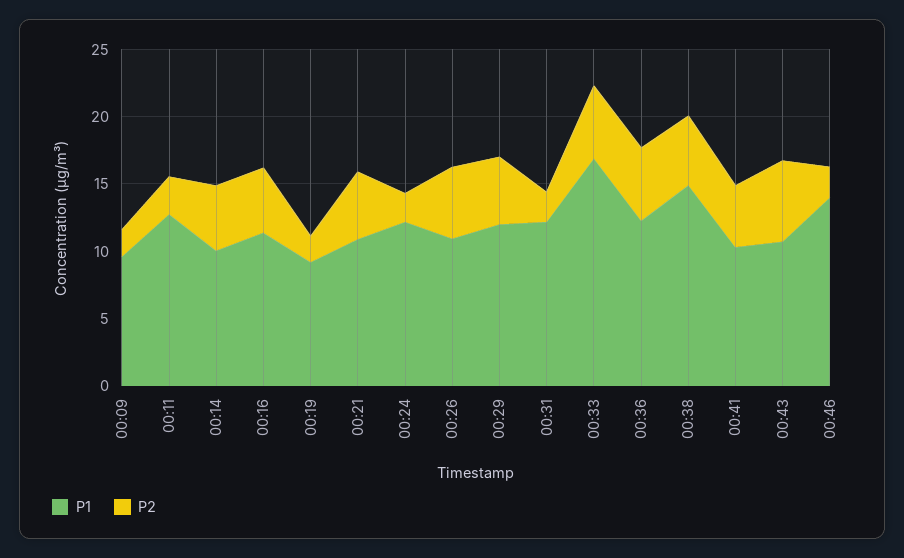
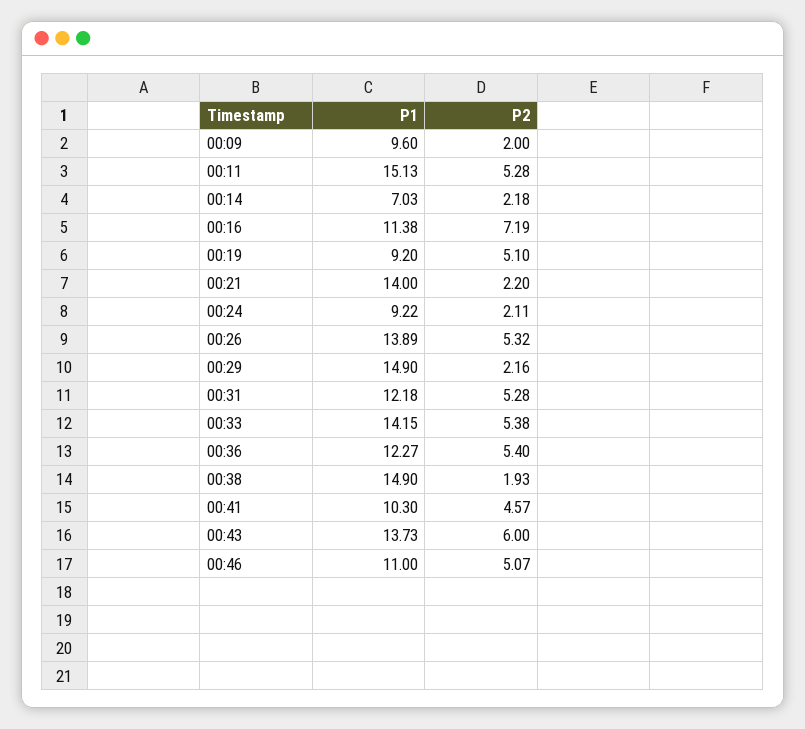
P1, 00:11: 13 -> 15.13
P2, 00:11: 3 -> 5.28
P1, 00:14: 10 -> 7.03
P2, 00:14: 5 -> 2.18
P2, 00:16: 5 -> 7.19
P2, 00:19: 2 -> 5.1
P1, 00:21: 11 -> 14
P2, 00:21: 5 -> 2.2
P1, 00:24: 12 -> 9.22
P1, 00:26: 11 -> 13.89
P1, 00:29: 12 -> 14.9
P2, 00:29: 5 -> 2.16
P2, 00:31: 2 -> 5.28
P1, 00:33: 17 -> 14.15
P2, 00:38: 5 -> 1.93
P1, 00:43: 11 -> 13.73
P1, 00:46: 14 -> 11
P2, 00:46: 2 -> 5.07

